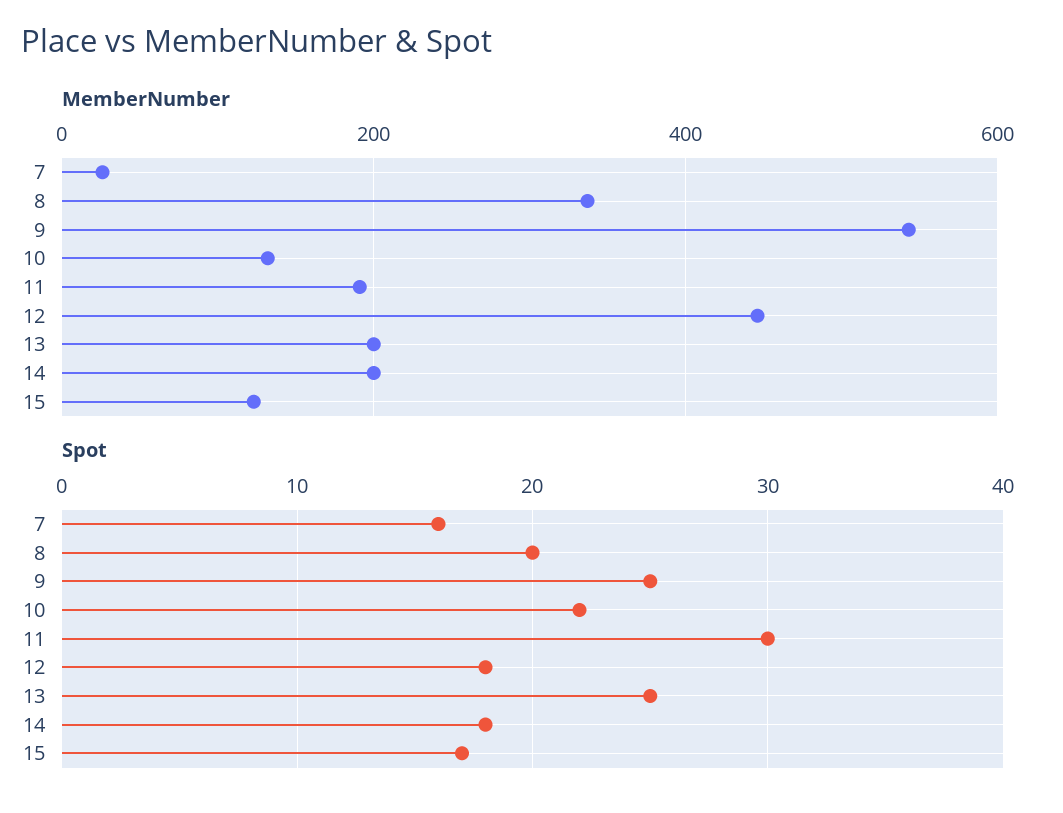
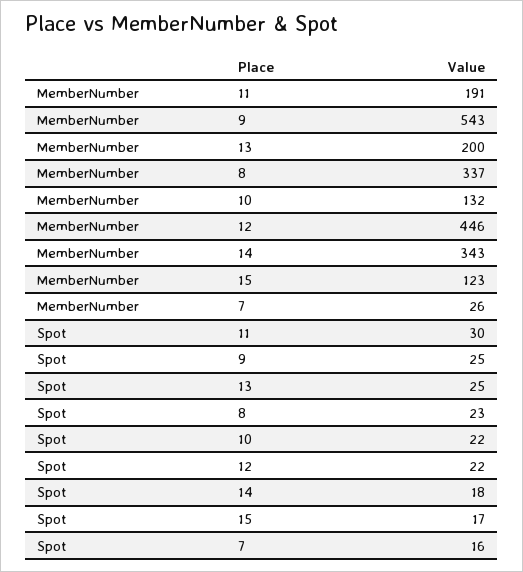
MemberNumber, 14: 200 -> 343
Spot, 8: 20 -> 23
Spot, 12: 18 -> 22

